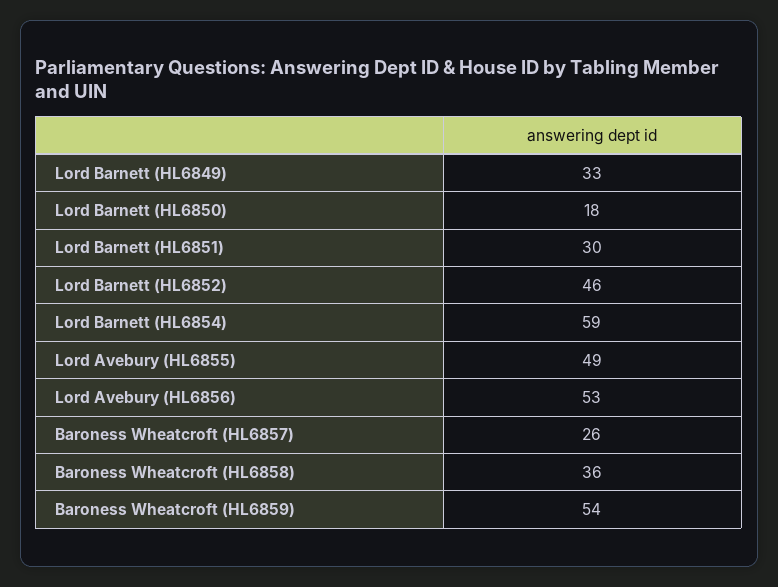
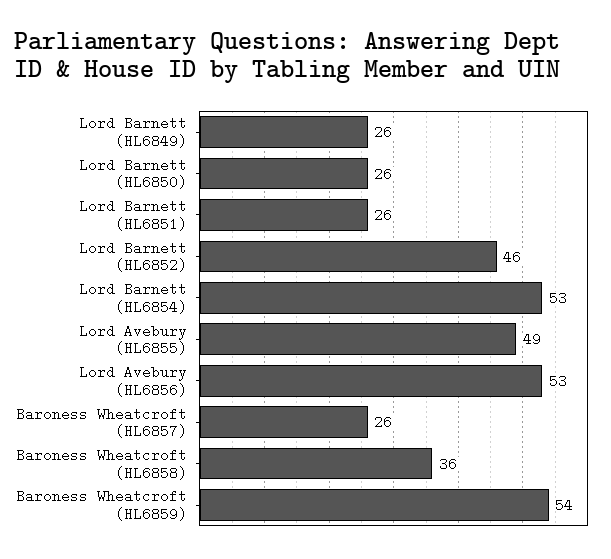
Lord Barnett (HL6849): 33 -> 26
Lord Barnett (HL6850): 18 -> 26
Lord Barnett (HL6851): 30 -> 26
Lord Barnett (HL6854): 59 -> 53

